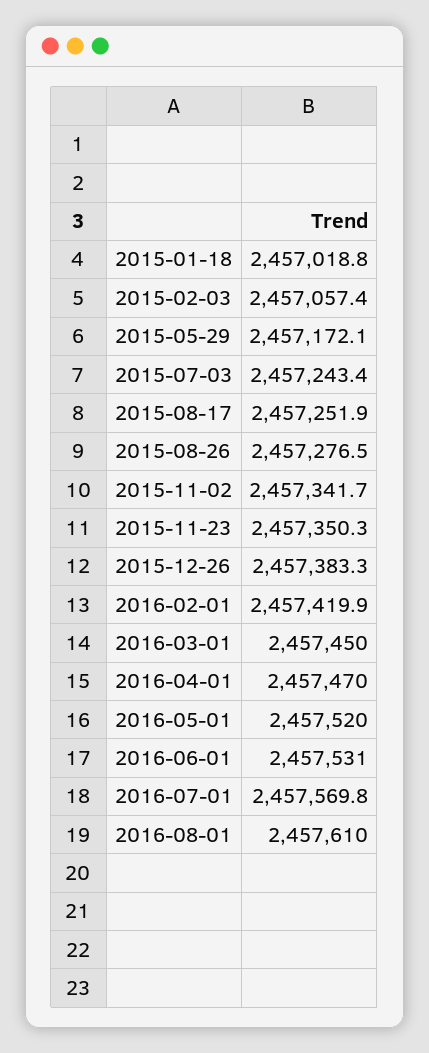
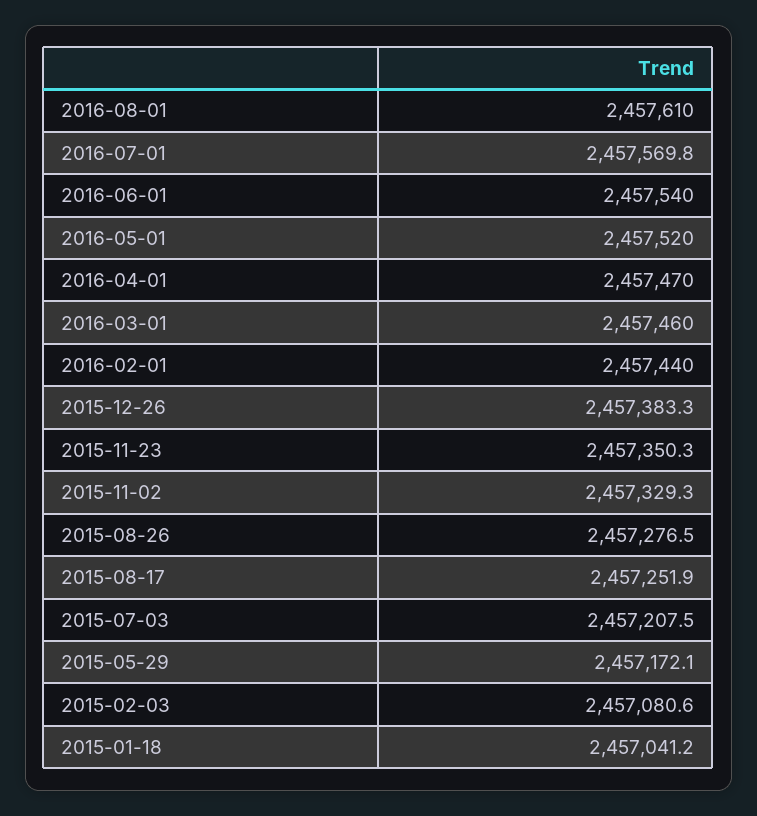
2015-01-18: 2457018.8 -> 2457041.2
2015-02-03: 2457057.4 -> 2457080.6
2015-07-03: 2457243.4 -> 2457207.5
2015-11-02: 2457341.7 -> 2457329.3
2016-02-01: 2457419.9 -> 2457440
2016-03-01: 2457450 -> 2457460
2016-06-01: 2457531 -> 2457540

